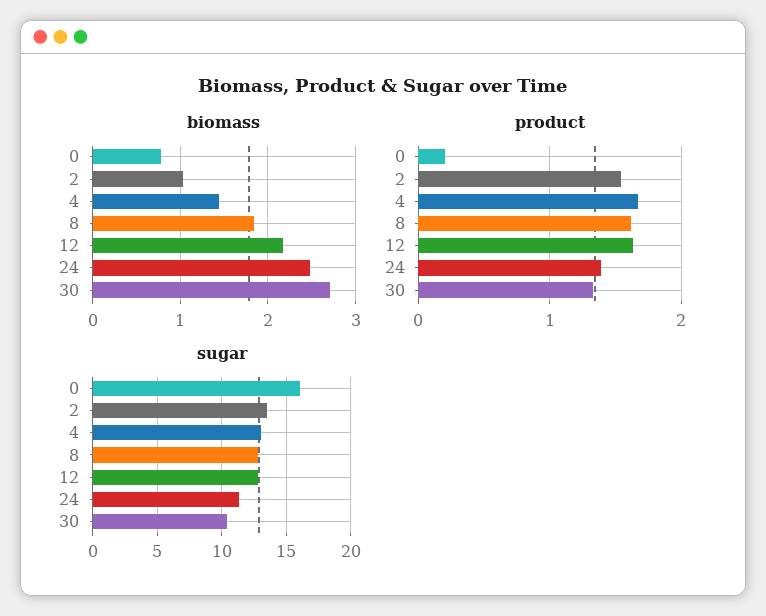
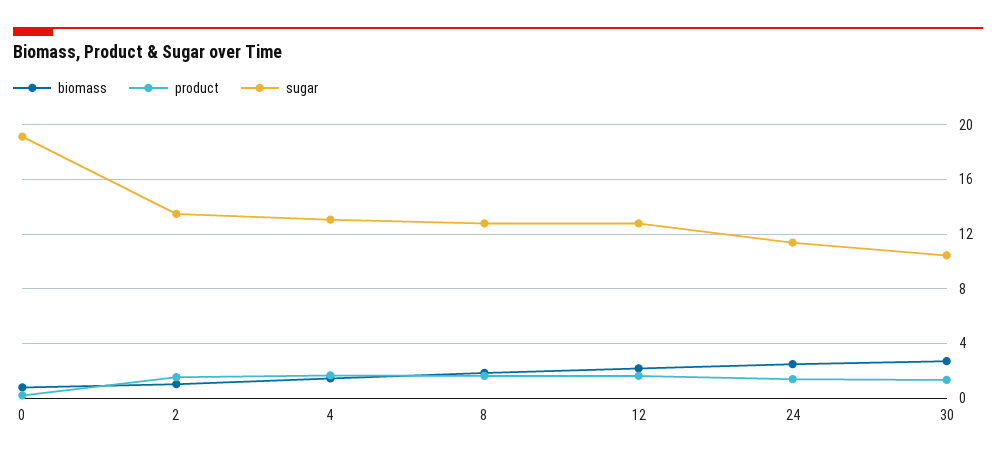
sugar, 0: 16 -> 19

